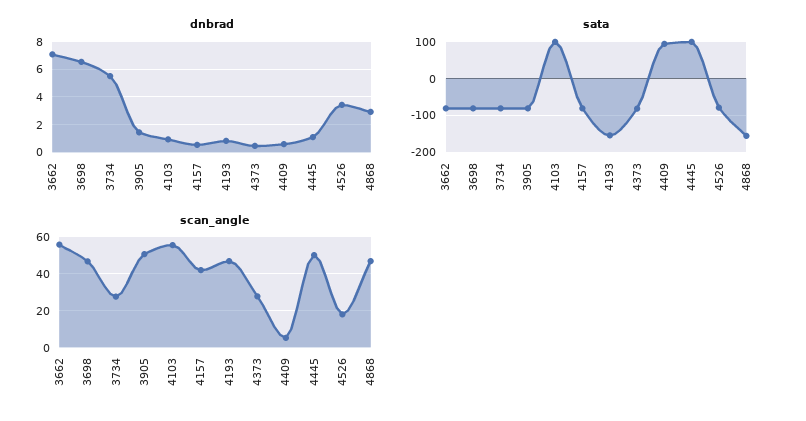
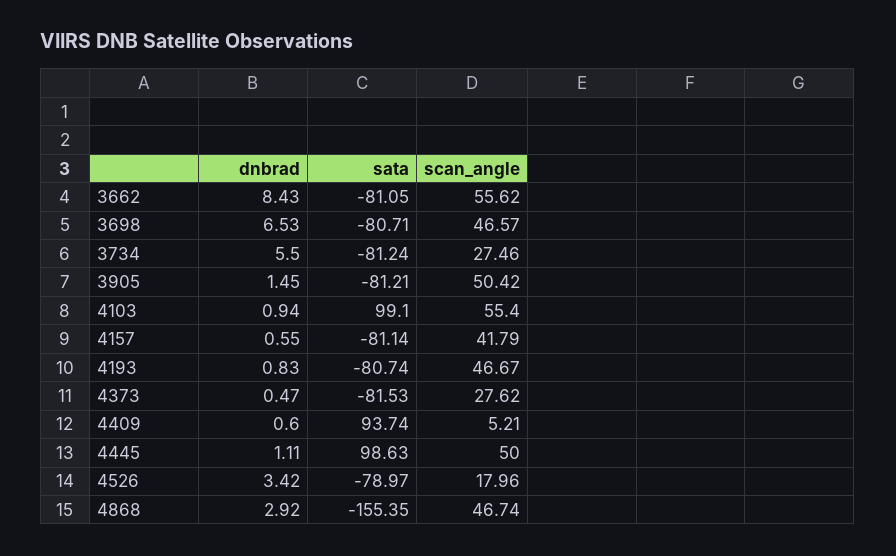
dnbrad, 3662: 7 -> 8.43
sata, 4193: -160 -> -80.74

